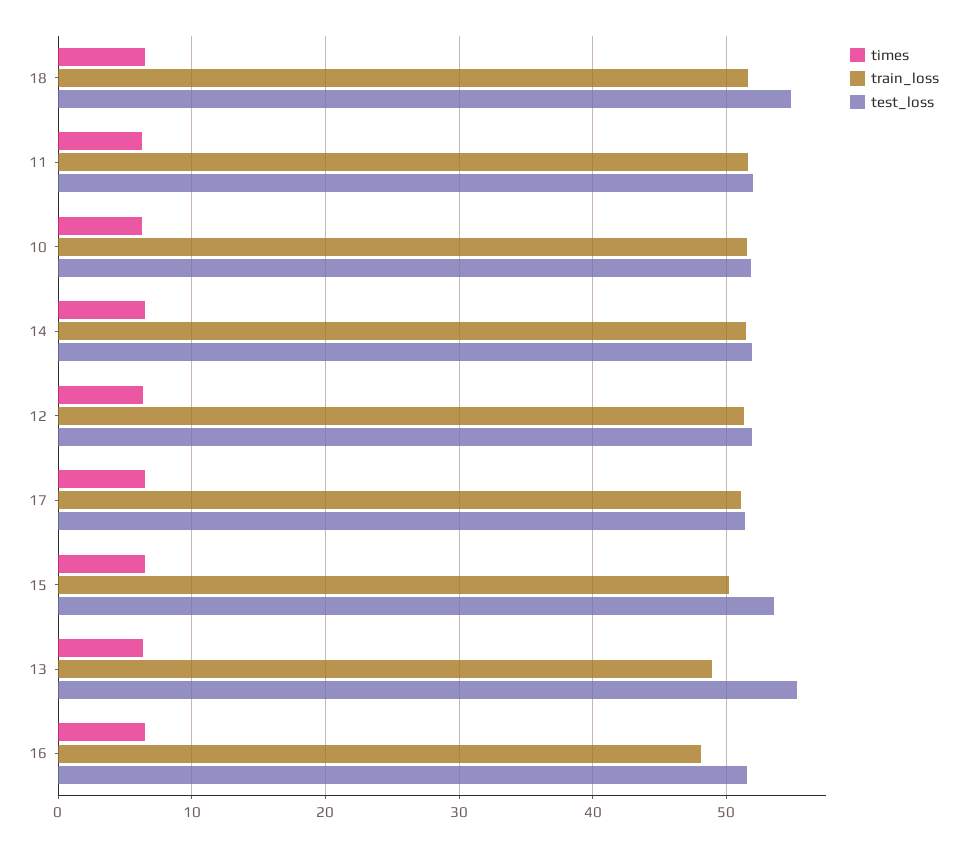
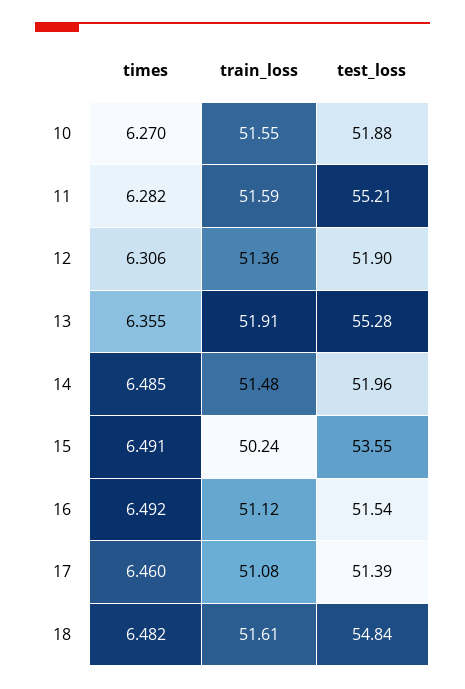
test_loss, 11: 52 -> 55.21
train_loss, 13: 49 -> 51.91
train_loss, 16: 48 -> 51.12

